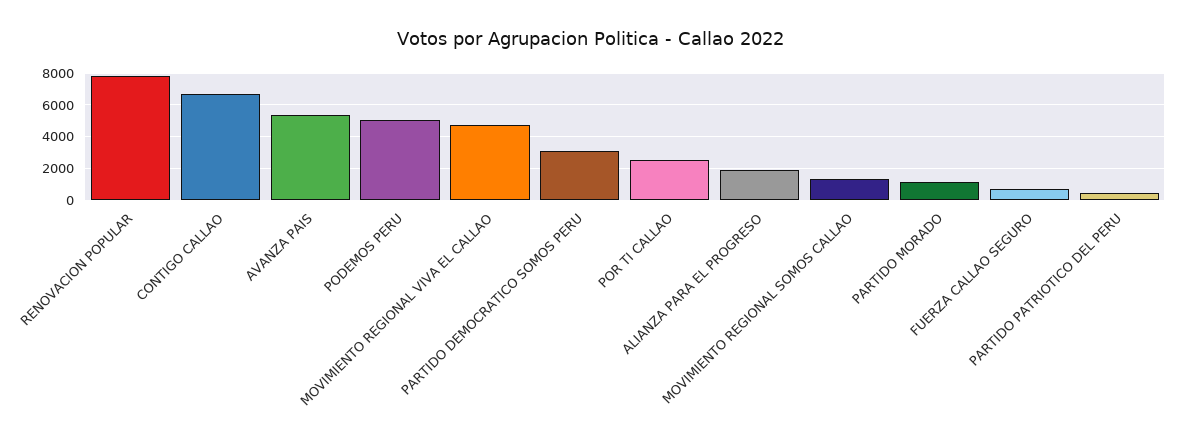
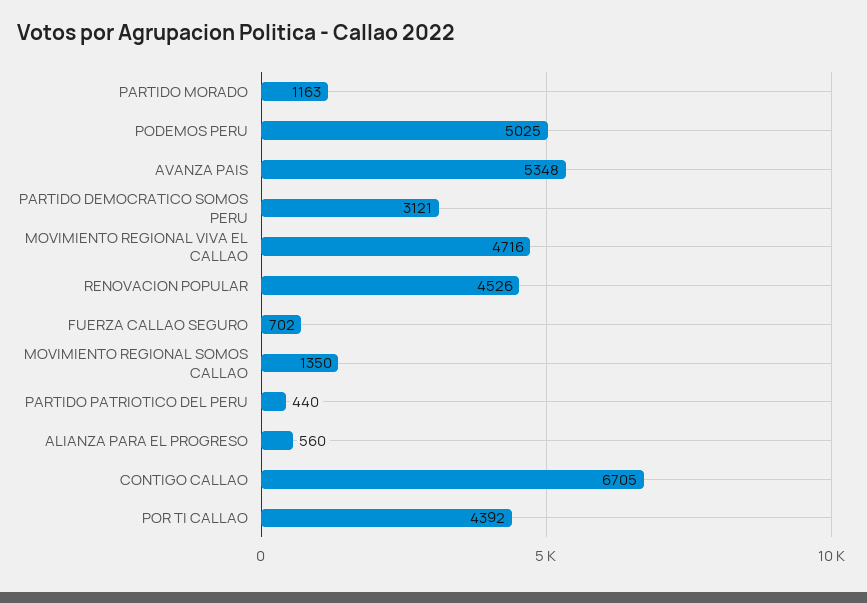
RENOVACION POPULAR: 8000 -> 4526
POR TI CALLAO: 2500 -> 4392
ALIANZA PARA EL PROGRESO: 2000 -> 560

